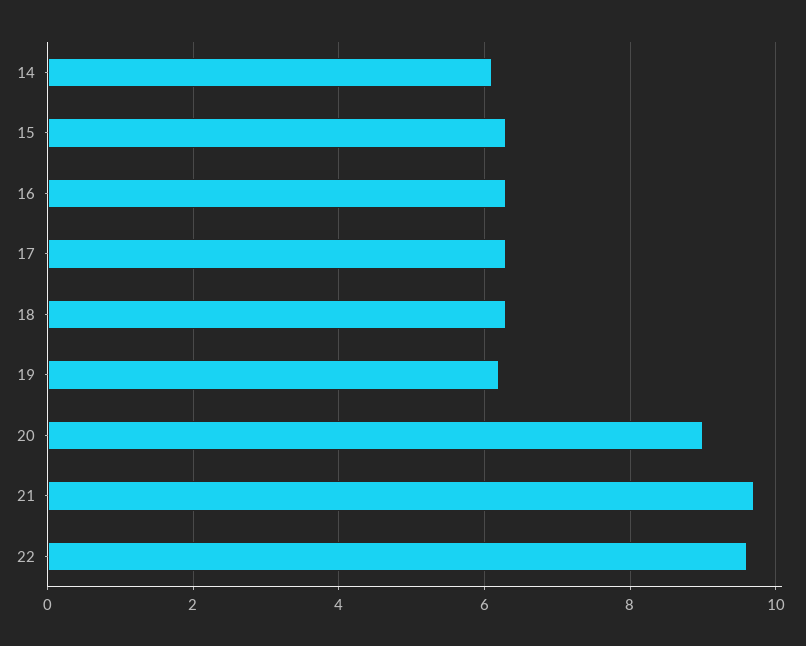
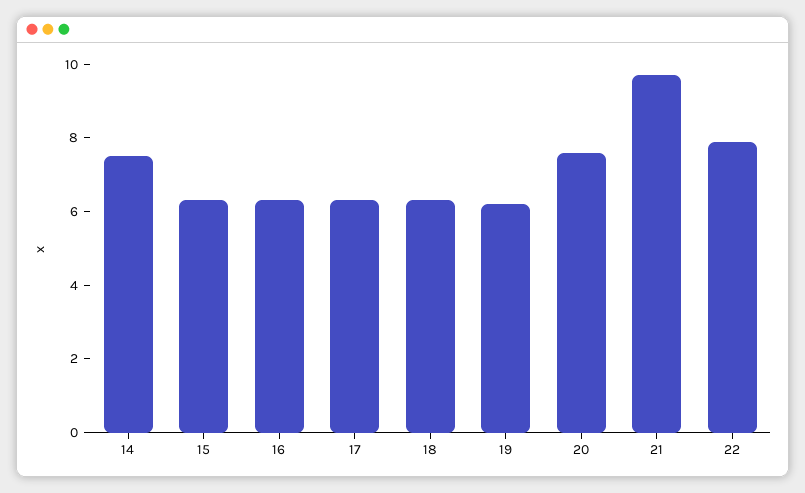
14: 6 -> 7.5
20: 9 -> 7.5
22: 9.5 -> 8

